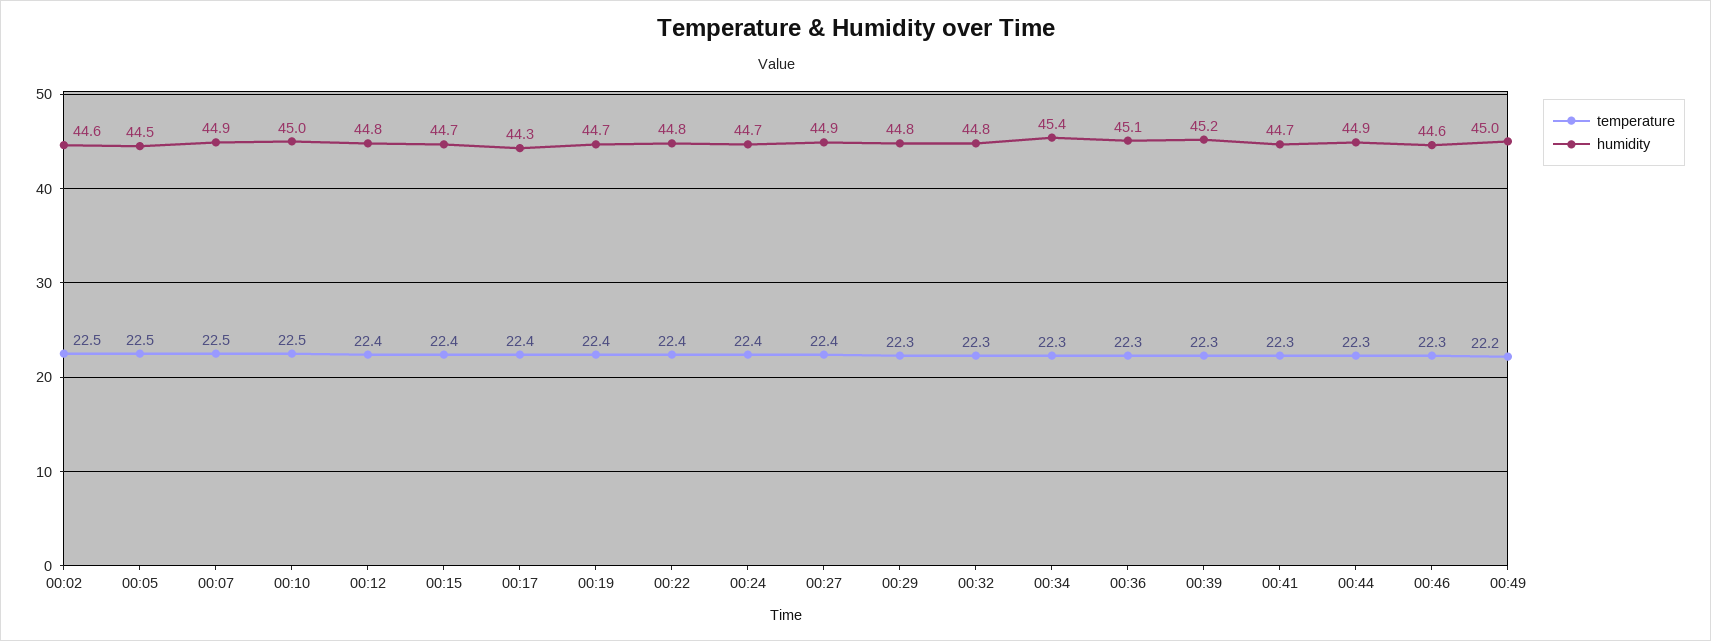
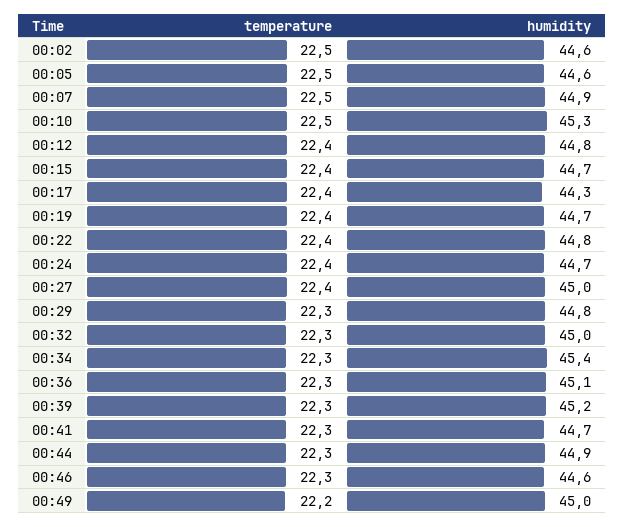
humidity, 00:05: 44.5 -> 44.6
humidity, 00:10: 45 -> 45.3
humidity, 00:27: 44.9 -> 45
humidity, 00:32: 44.8 -> 45

